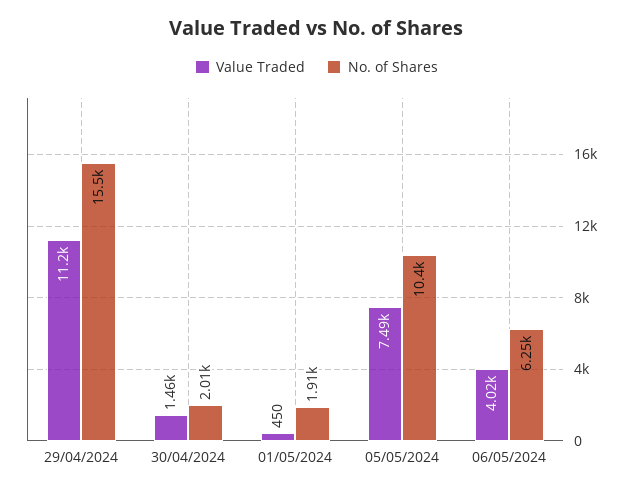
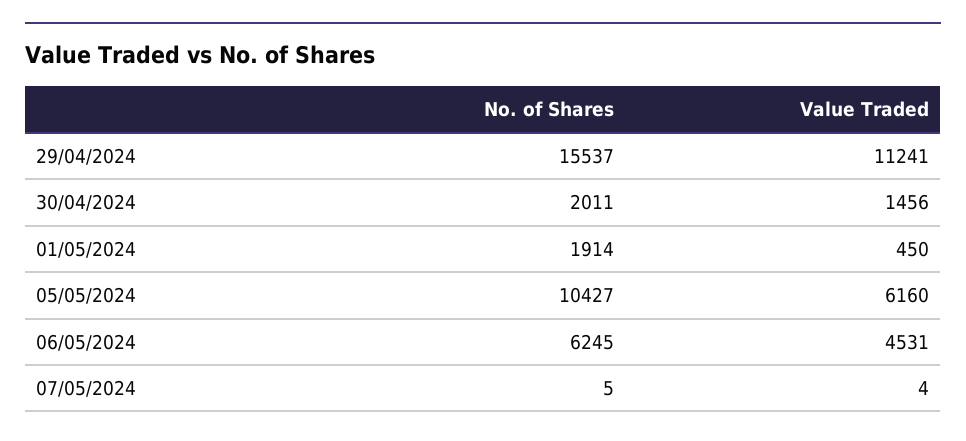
Value Traded, 05/05/2024: 7490 -> 6160
Value Traded, 06/05/2024: 4020 -> 4531
No. of Shares, 07/05/2024: none -> 5
Value Traded, 07/05/2024: none -> 4

